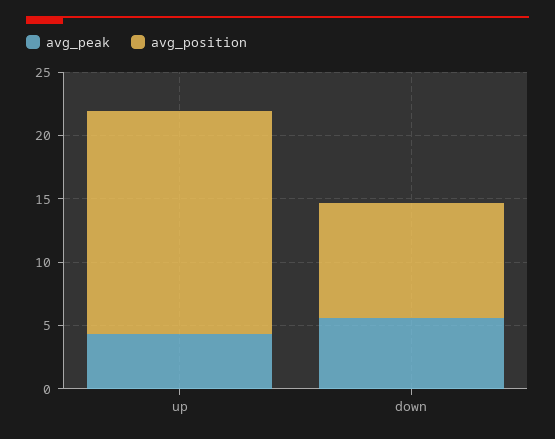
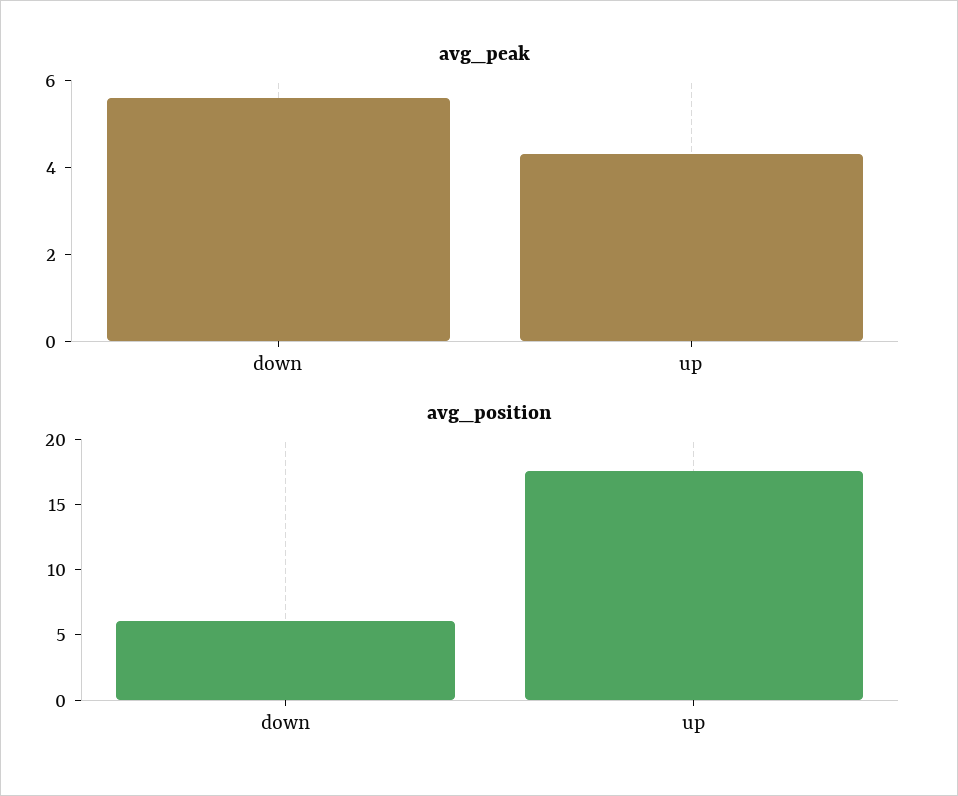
avg_position, down: 9 -> 6

